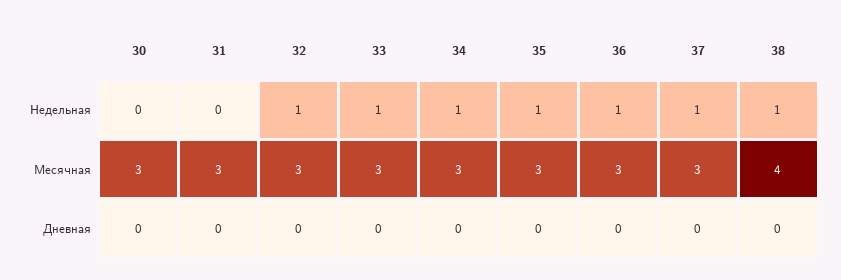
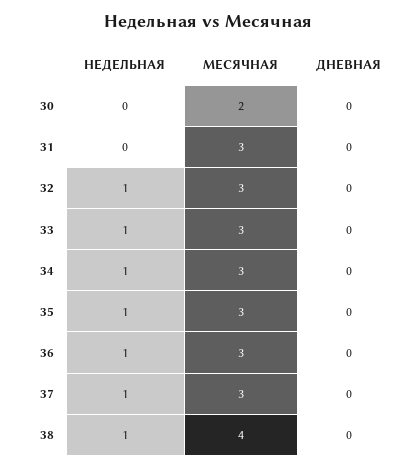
30, Месячная: 3 -> 2

